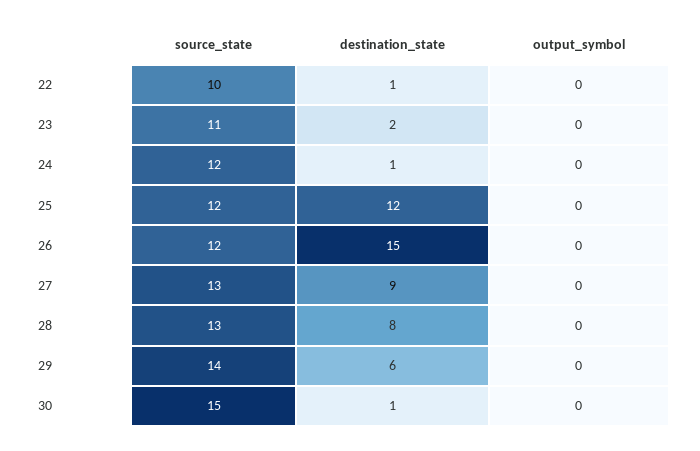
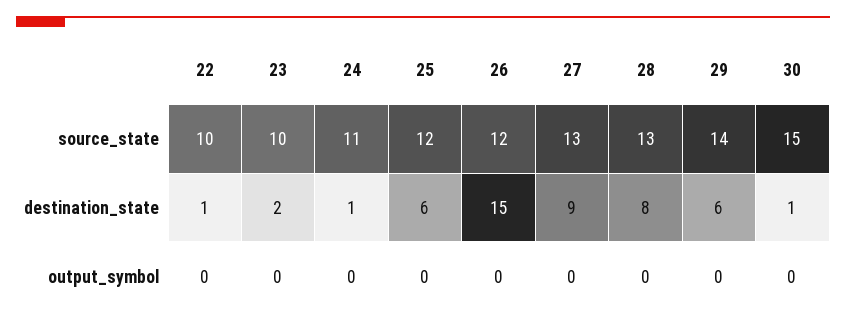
source_state, 23: 11 -> 10
source_state, 24: 12 -> 11
destination_state, 25: 12 -> 6

